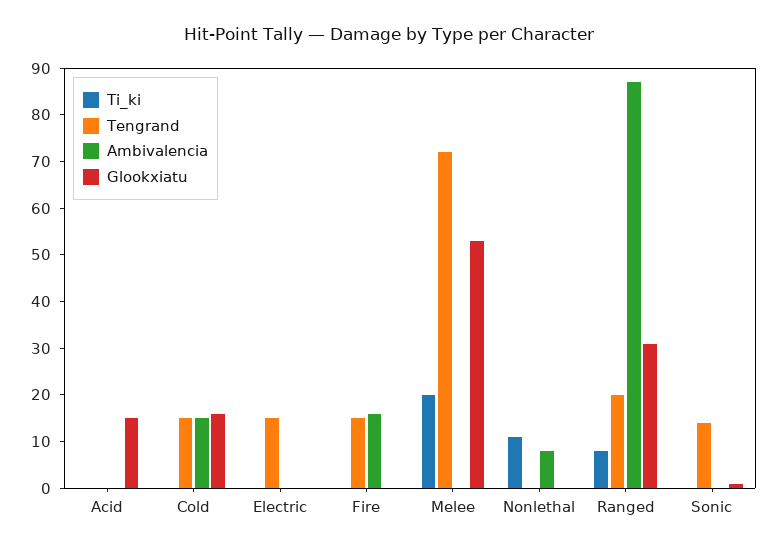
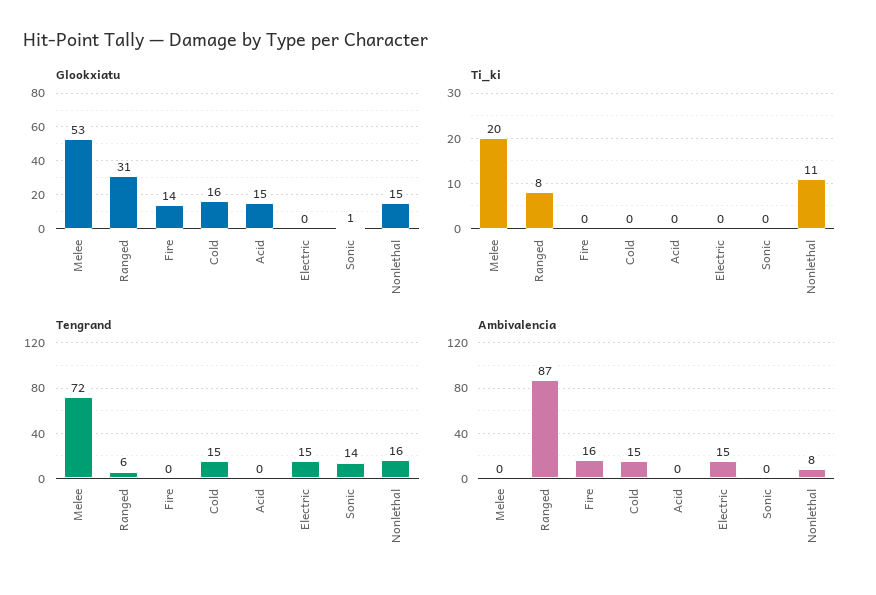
Ambivalencia, Electric: 0 -> 15
Tengrand, Fire: 15 -> 0
Glookxiatu, Fire: 0 -> 14
Tengrand, Nonlethal: 0 -> 16
Glookxiatu, Nonlethal: 0 -> 15
Tengrand, Ranged: 20 -> 6

